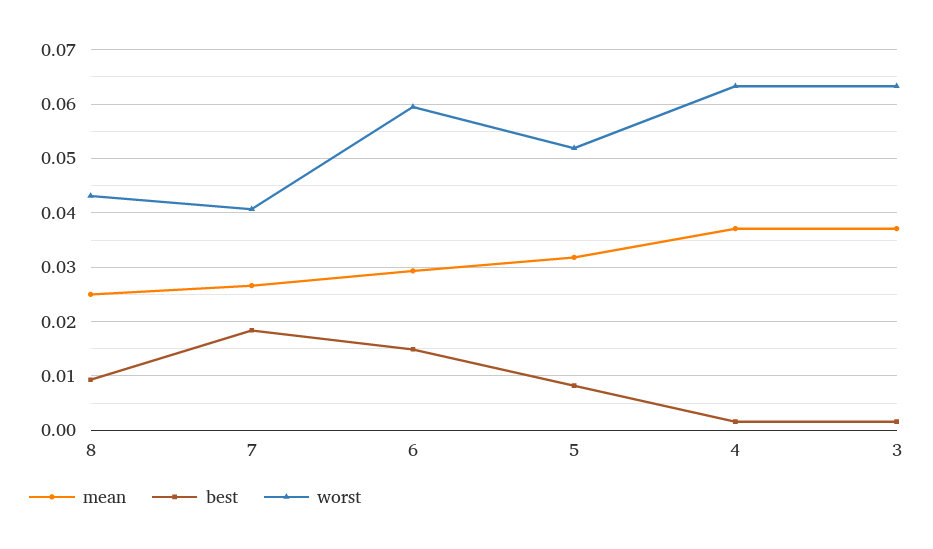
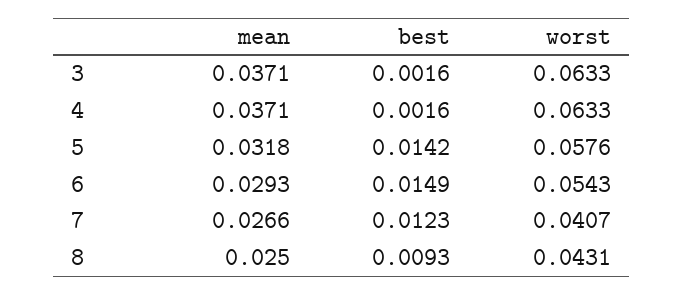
best, 7: 0.018 -> 0.0123
worst, 6: 0.06 -> 0.0543
best, 5: 0.008 -> 0.0142
worst, 5: 0.052 -> 0.0576

